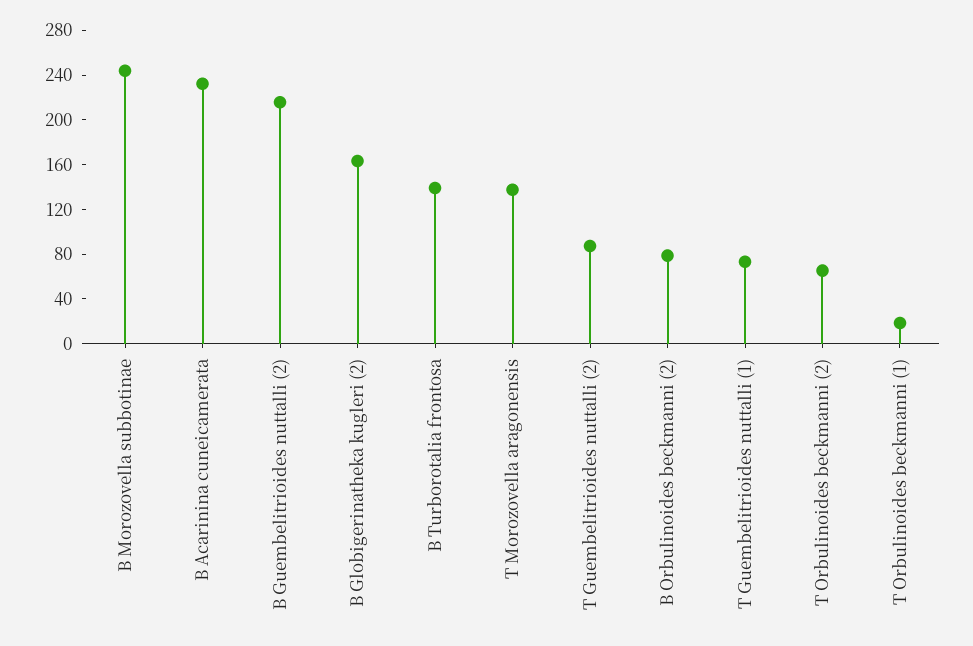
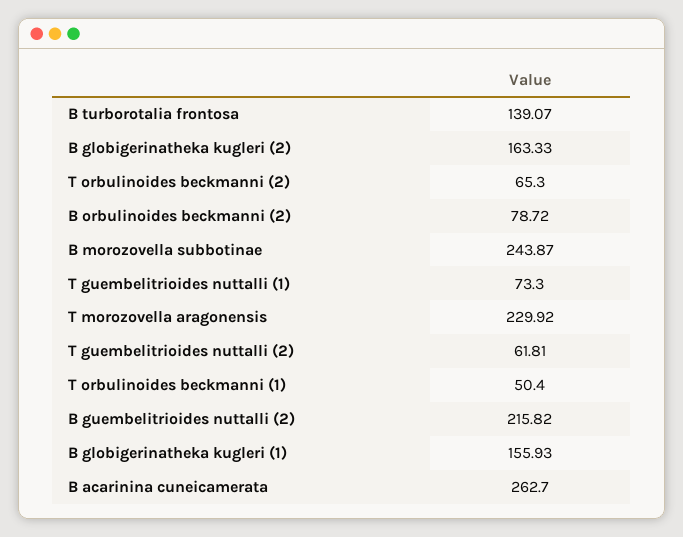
B Acarinina cuneicamerata: 230 -> 262.7
T Morozovella aragonensis: 140 -> 229.92
T Guembelitrioides nuttalli (2): 90 -> 61.81
T Orbulinoides beckmanni (1): 20 -> 50.4
B globigerinatheka kugleri (1): none -> 155.93

